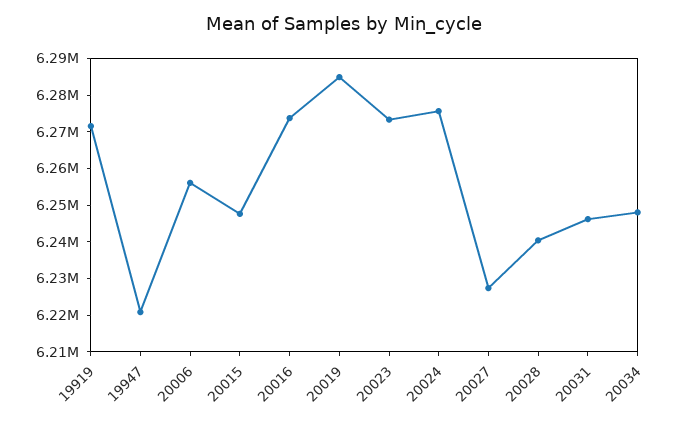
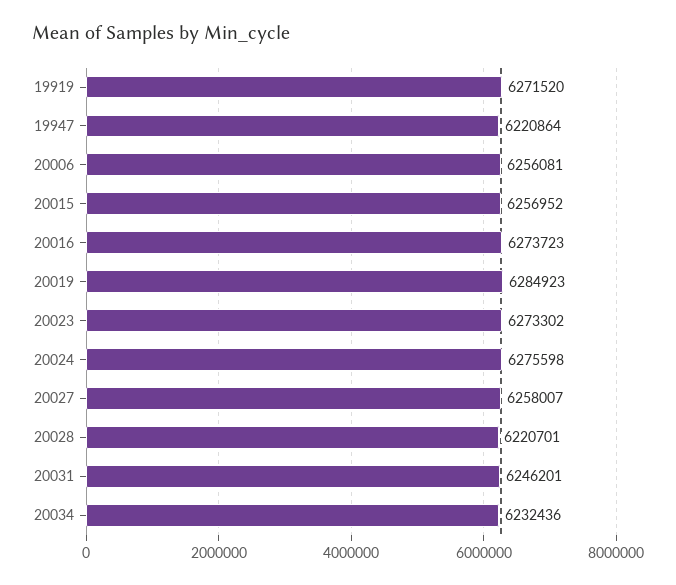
20015: 6247500 -> 6256952
20027: 6227500 -> 6258007
20028: 6240000 -> 6220701
20034: 6247500 -> 6232436

